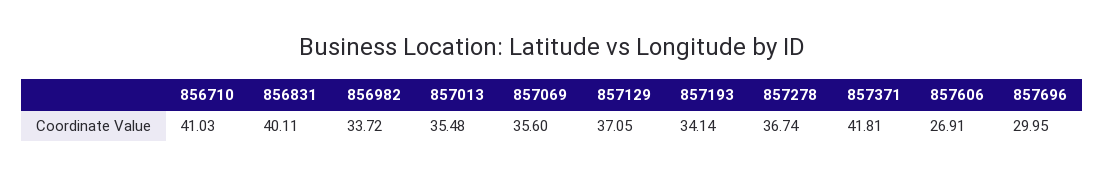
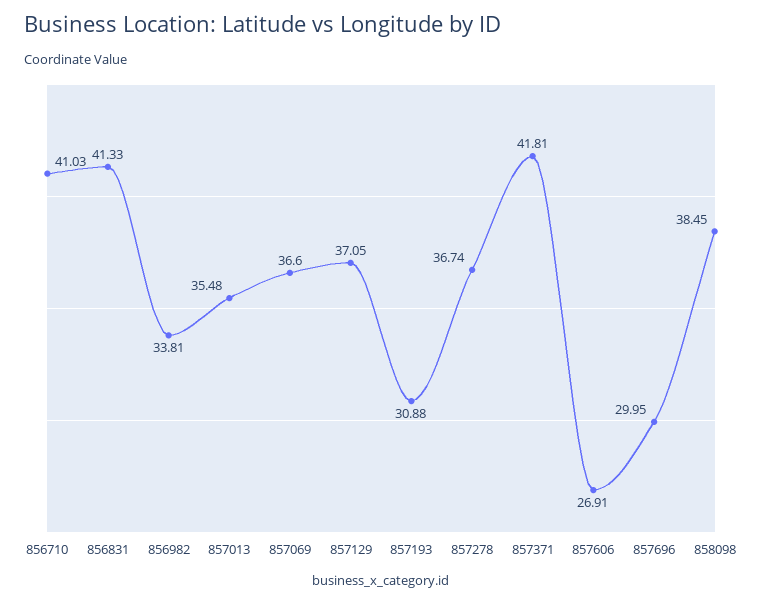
856831: 40.11 -> 41.33
856982: 33.72 -> 33.81
857069: 35.6 -> 36.6
857193: 34.14 -> 30.88
858098: none -> 38.45

